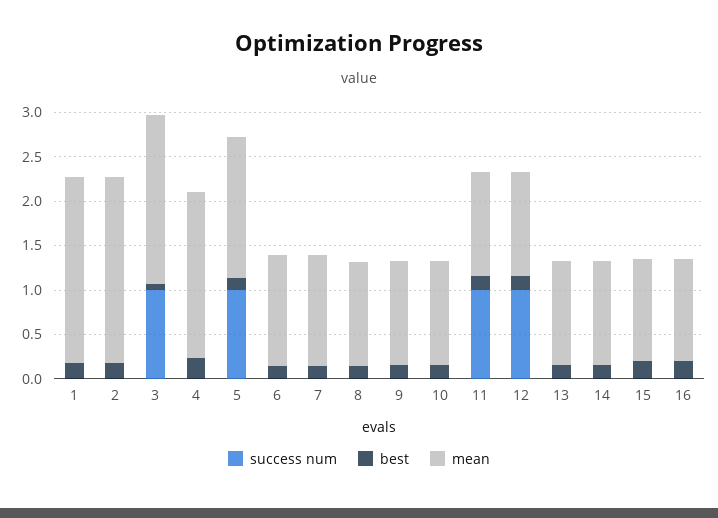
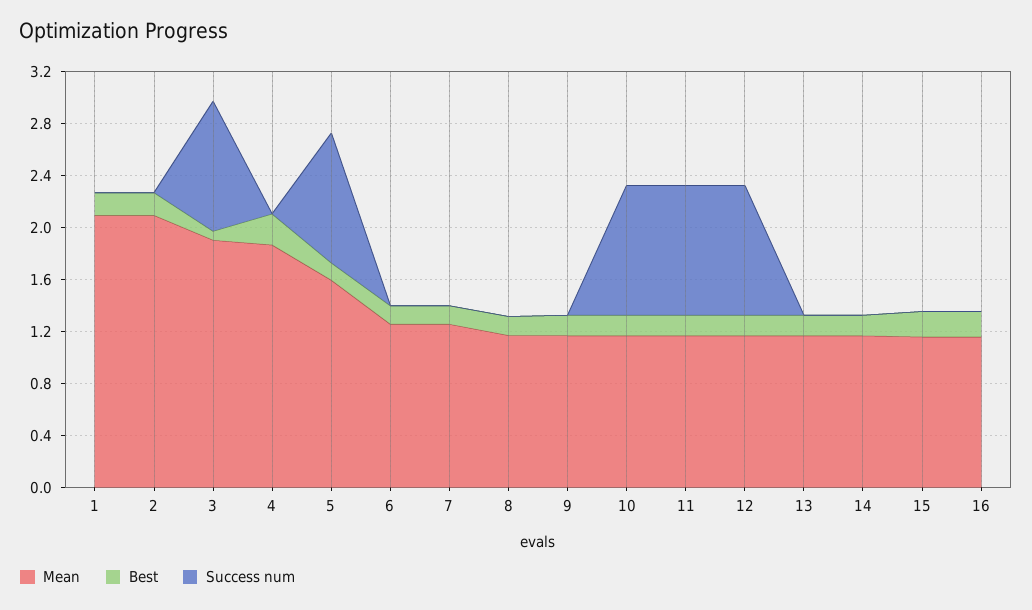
success num, 10: 0 -> 1

